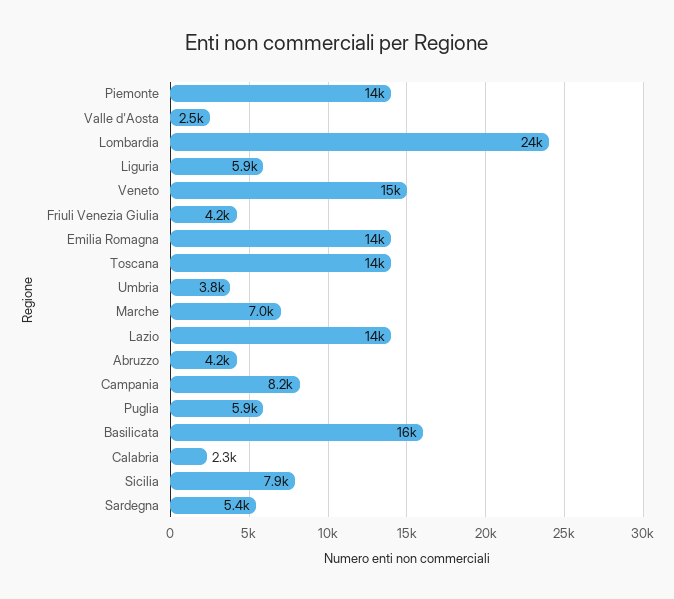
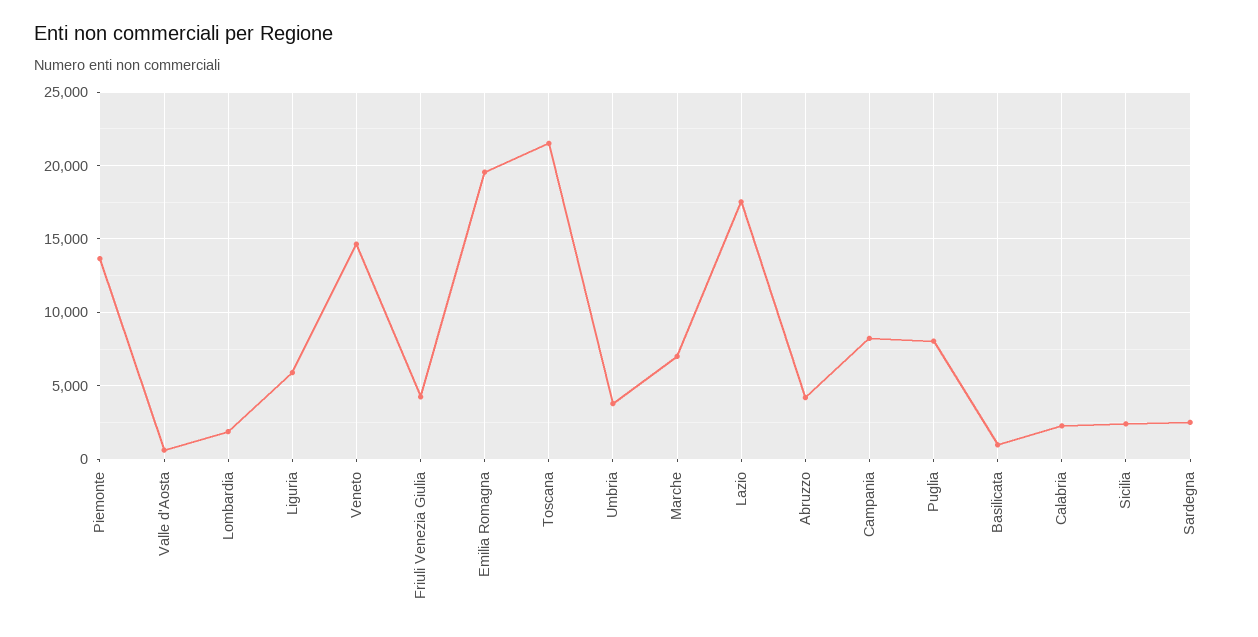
Valle d'Aosta: 2500 -> 500
Lombardia: 24000 -> 2000
Emilia Romagna: 14000 -> 19500
Toscana: 14000 -> 21500
Lazio: 14000 -> 17500
Puglia: 5900 -> 8000
Basilicata: 16000 -> 1000
Sicilia: 7900 -> 2500
Sardegna: 5400 -> 2500

